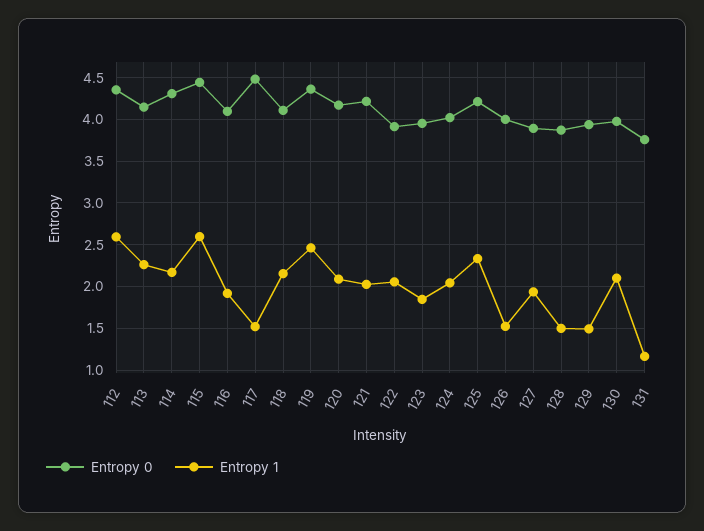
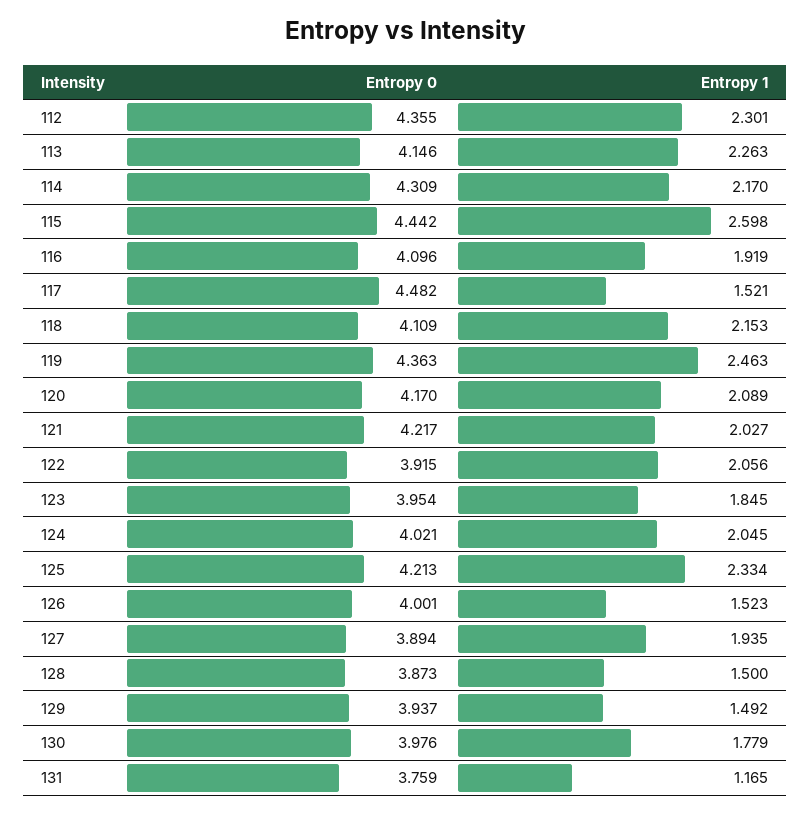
Entropy 1, 112: 2.6 -> 2.301
Entropy 1, 130: 2.1 -> 1.779

